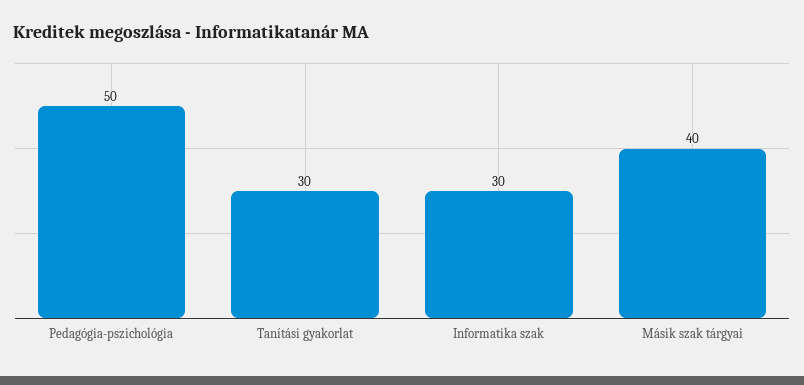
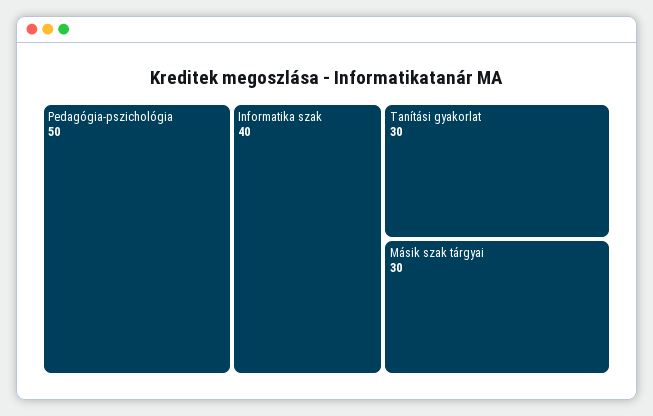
Informatika szak: 30 -> 40
Másik szak tárgyai: 40 -> 30

